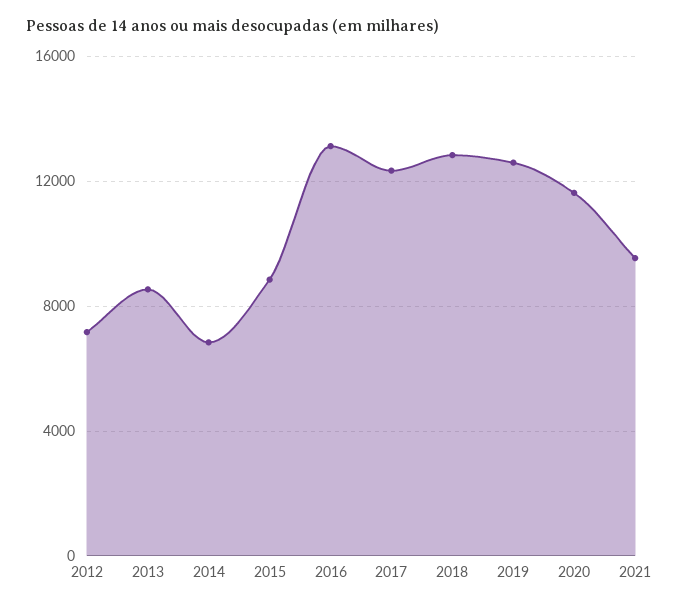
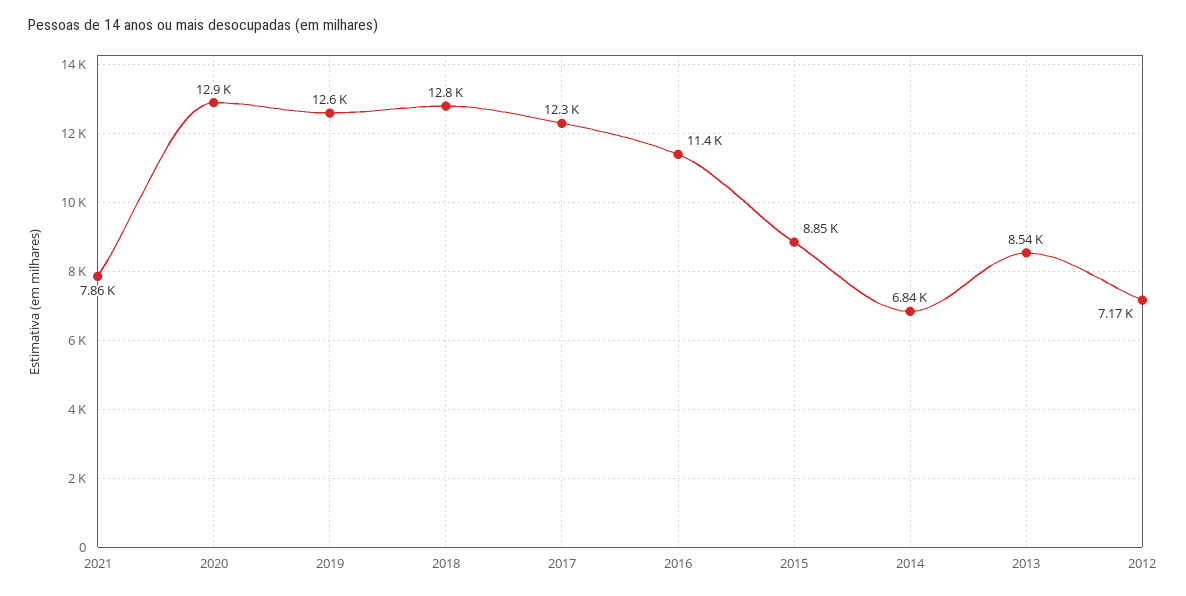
2016: 13000 -> 11400
2020: 11500 -> 12900
2021: 9500 -> 7860

